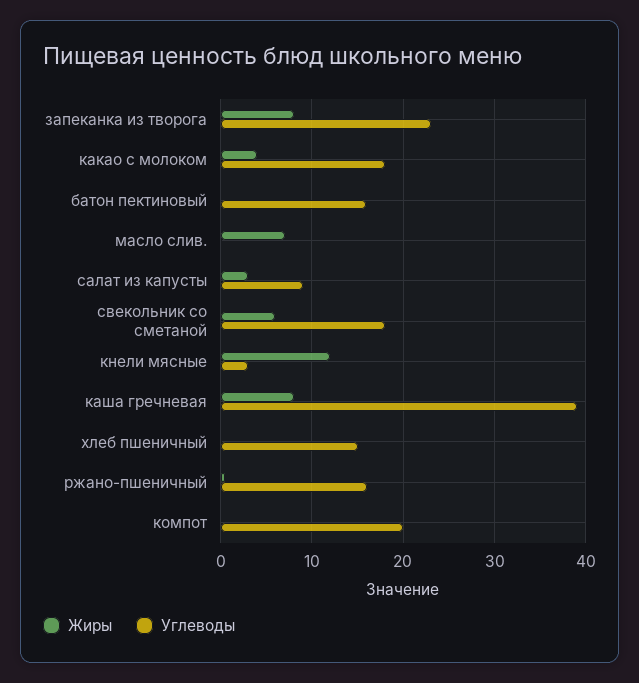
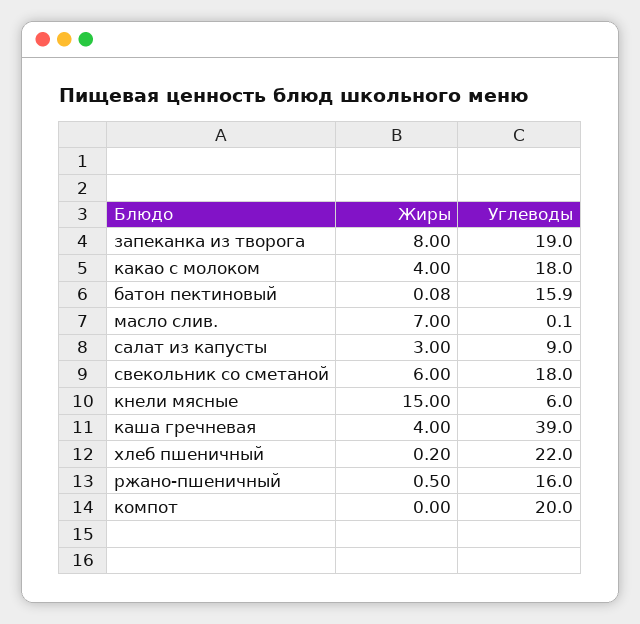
Углеводы, запеканка из творога: 23 -> 19
Жиры, кнели мясные: 12 -> 15
Углеводы, кнели мясные: 3 -> 6
Жиры, каша гречневая: 8 -> 4
Углеводы, хлеб пшеничный: 15 -> 22

